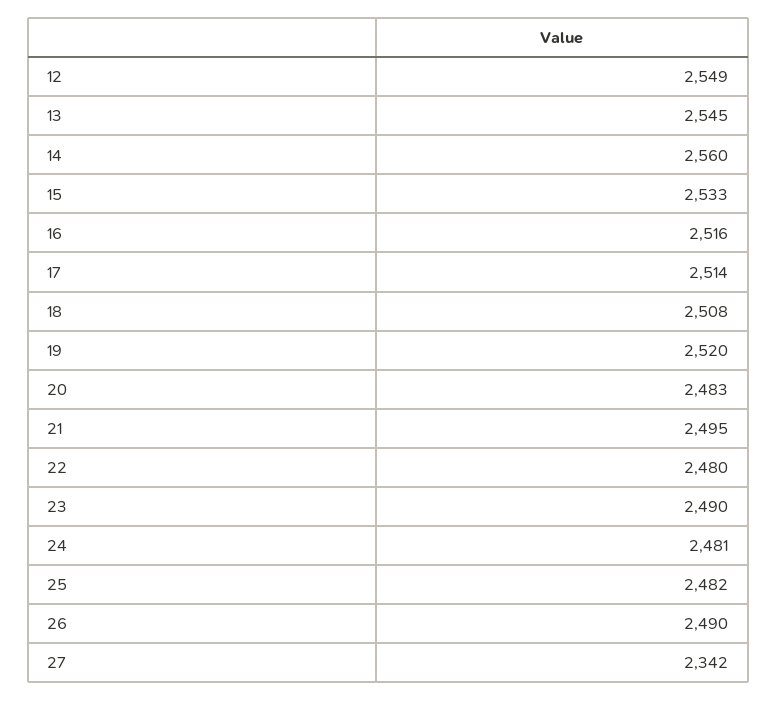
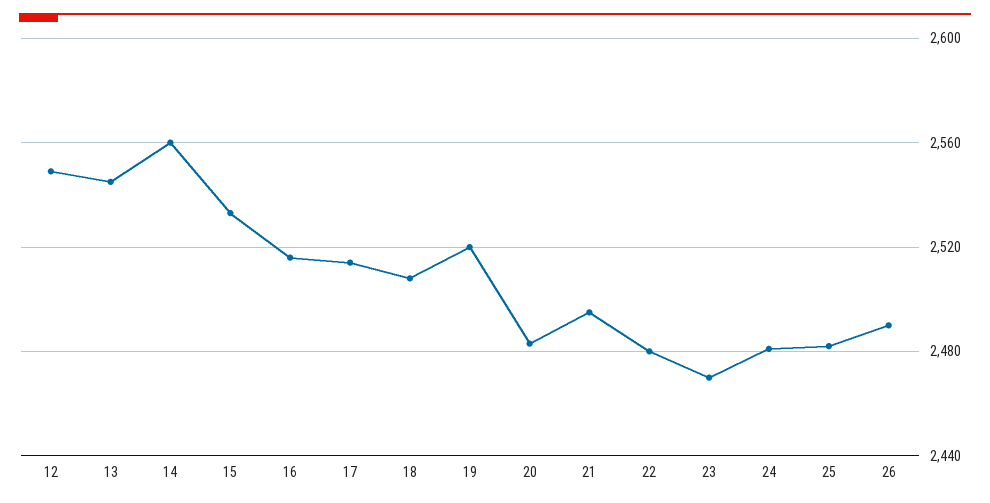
23: 2490 -> 2470
27: 2342 -> none

